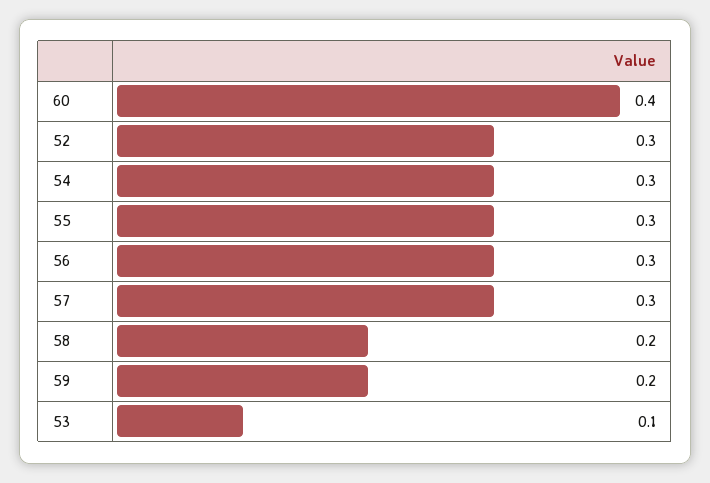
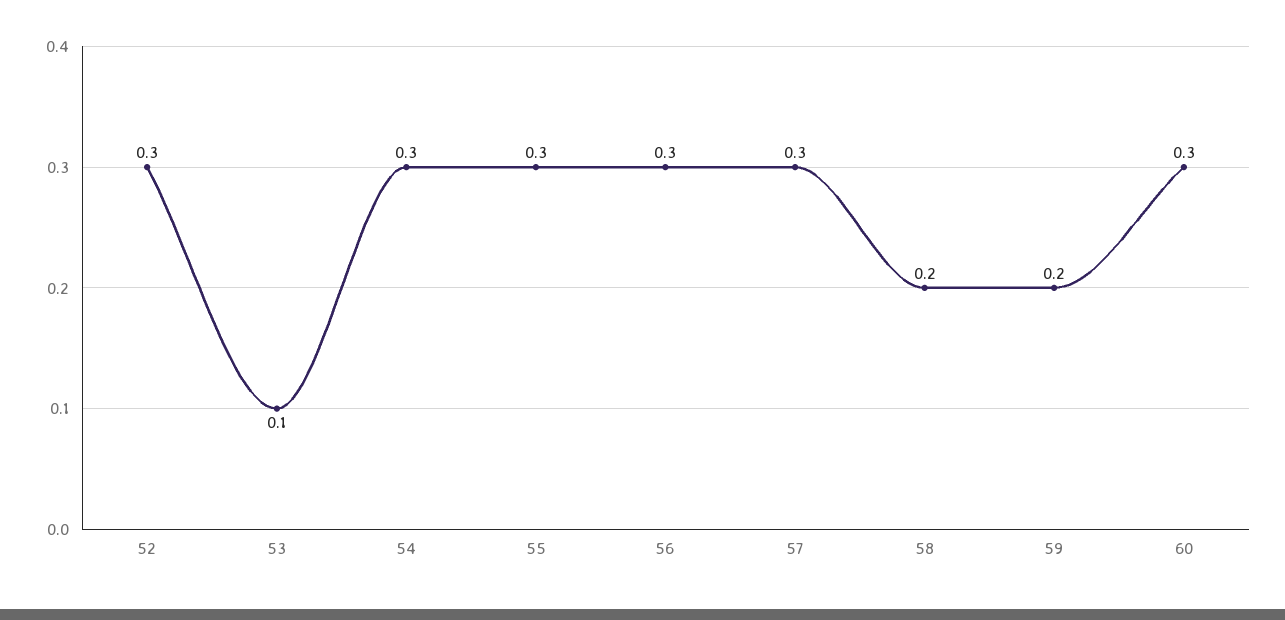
60: 0.4 -> 0.3

